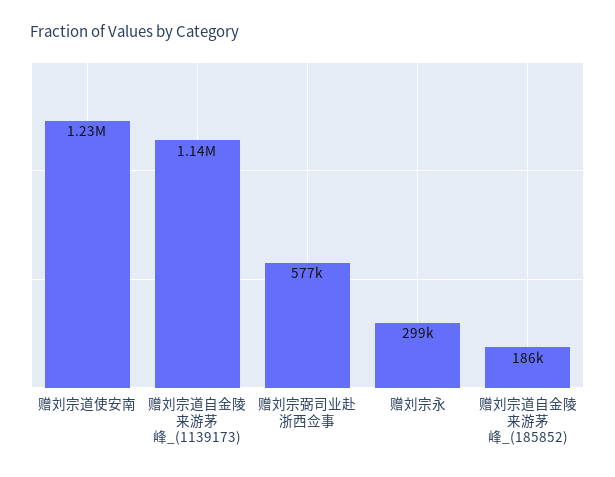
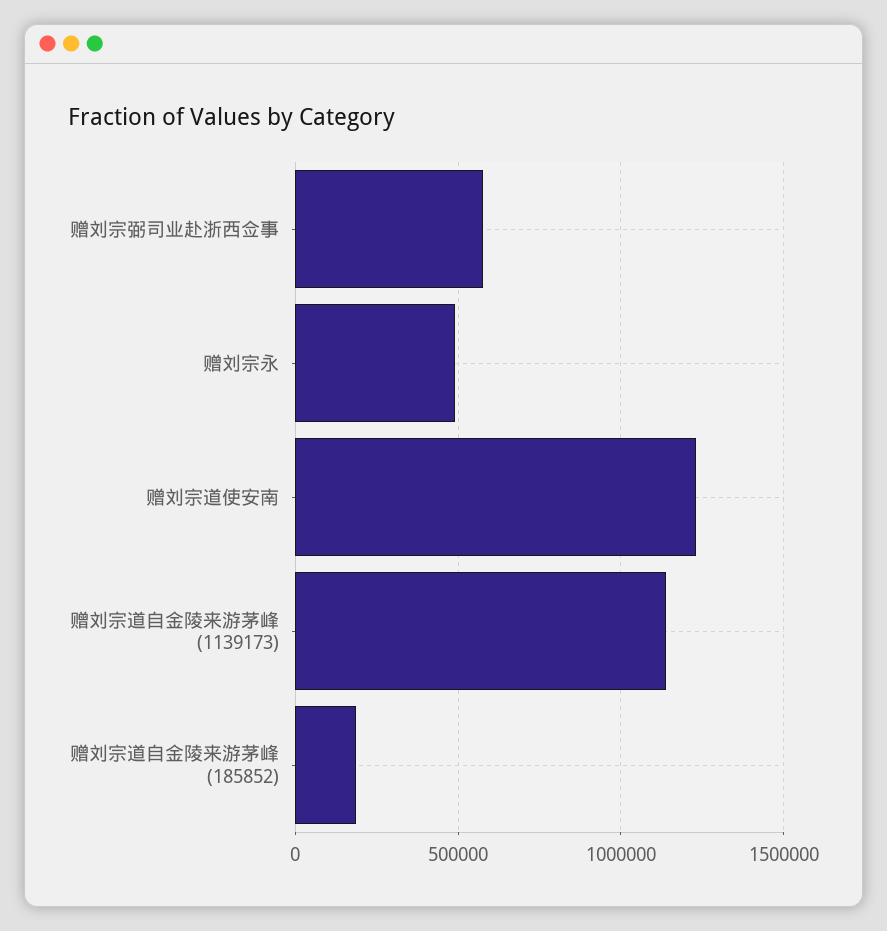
赠刘宗永: 299000 -> 500000

